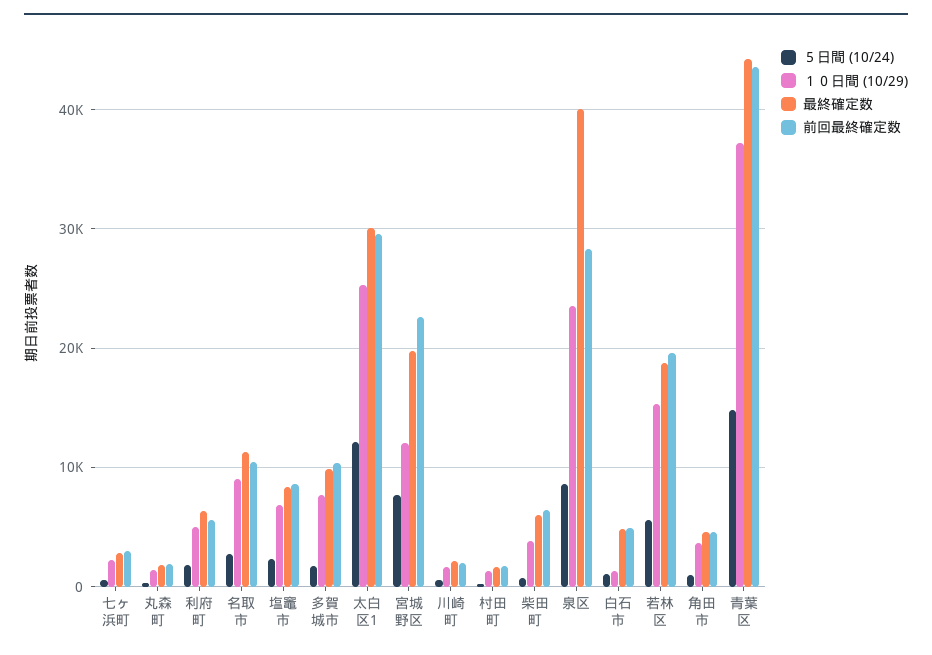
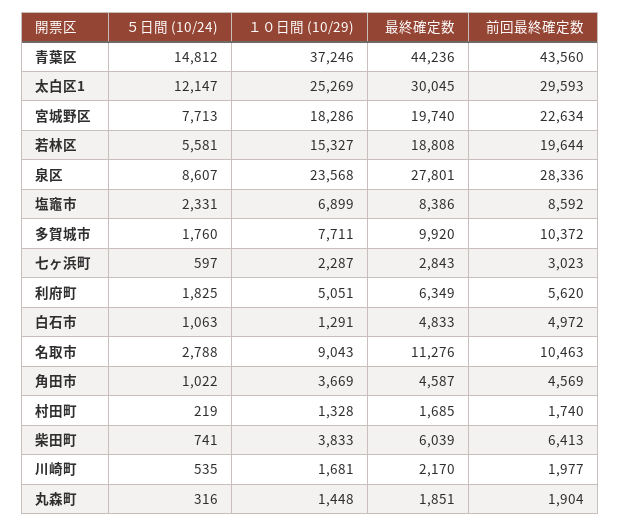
１０日間 (10/29), 宮城野区: 12000 -> 18286
最終確定数, 泉区: 40000 -> 27801

